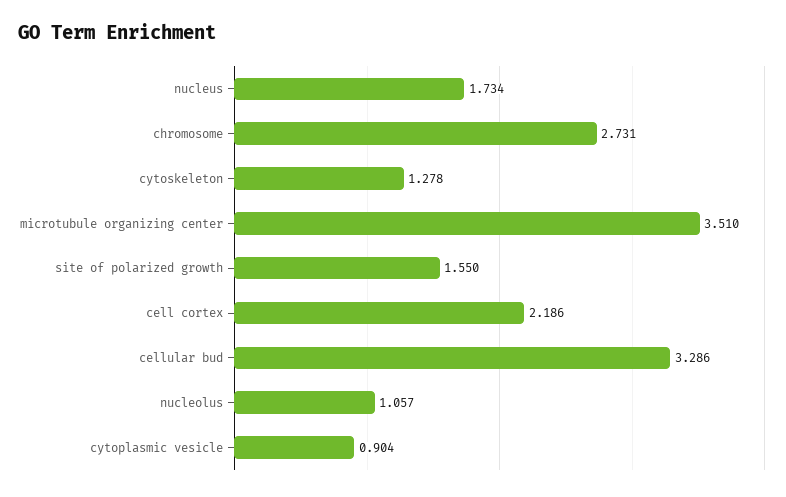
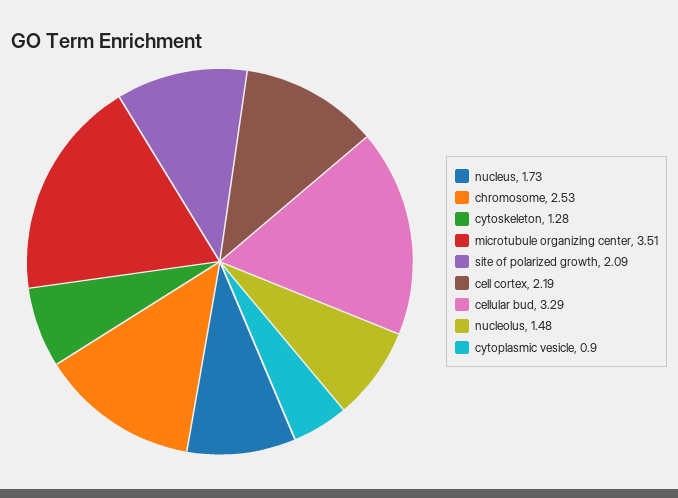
chromosome: 2.731 -> 2.53
site of polarized growth: 1.55 -> 2.09
nucleolus: 1.057 -> 1.48

